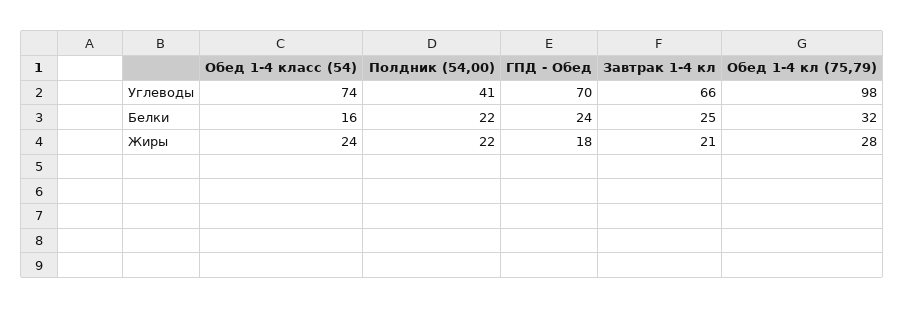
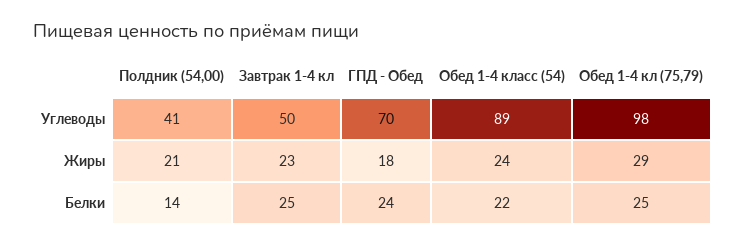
Обед 1-4 класс (54), Углеводы: 74 -> 89
Завтрак 1-4 кл, Углеводы: 66 -> 50
Обед 1-4 класс (54), Белки: 16 -> 22
Полдник (54,00), Белки: 22 -> 14
Обед 1-4 кл (75,79), Белки: 32 -> 25
Полдник (54,00), Жиры: 22 -> 21
Завтрак 1-4 кл, Жиры: 21 -> 23
Обед 1-4 кл (75,79), Жиры: 28 -> 29

